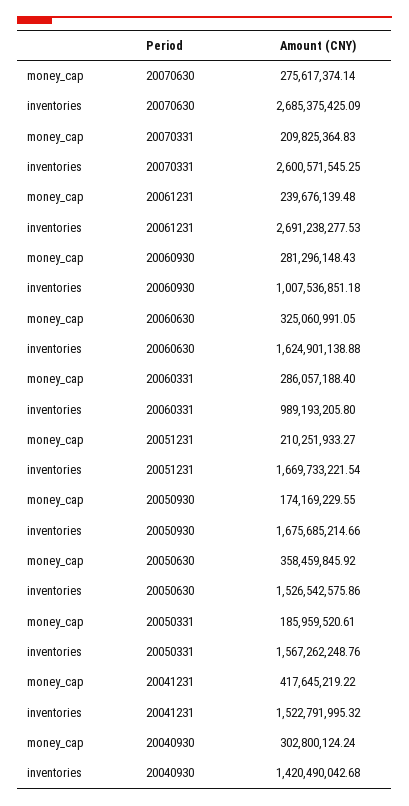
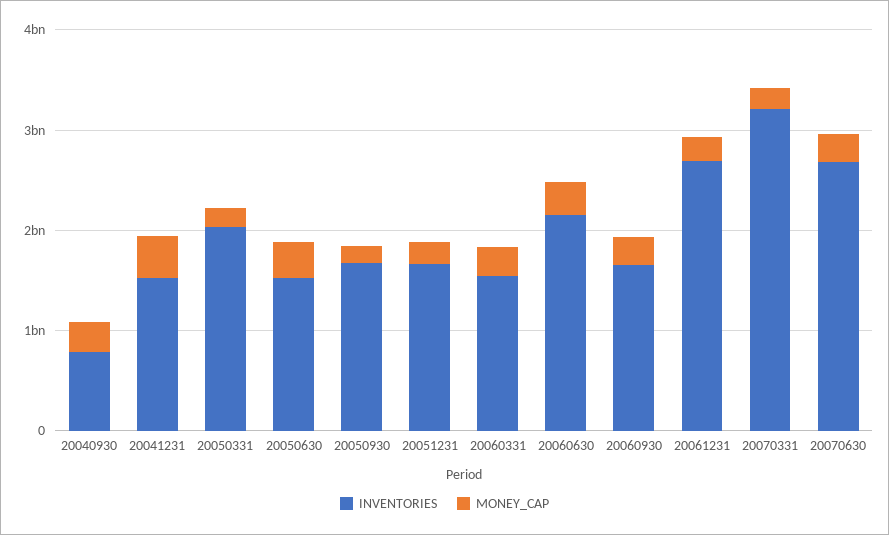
inventories, 20070331: 2600571545.25 -> 3200000000
inventories, 20060930: 1007536851.18 -> 1600000000
inventories, 20060630: 1624901138.88 -> 2200000000
inventories, 20060331: 989193205.8 -> 1600000000
inventories, 20050331: 1567262248.76 -> 2000000000
inventories, 20040930: 1420490042.68 -> 800000000

